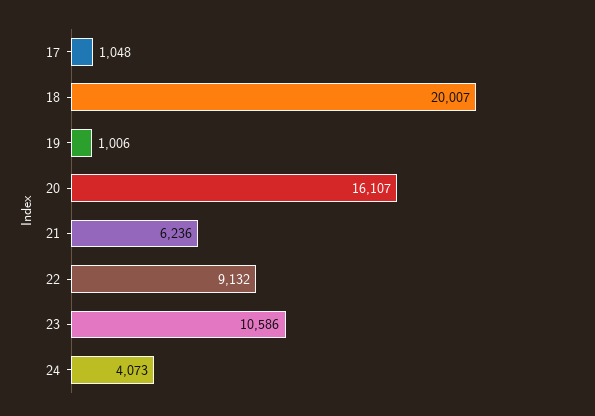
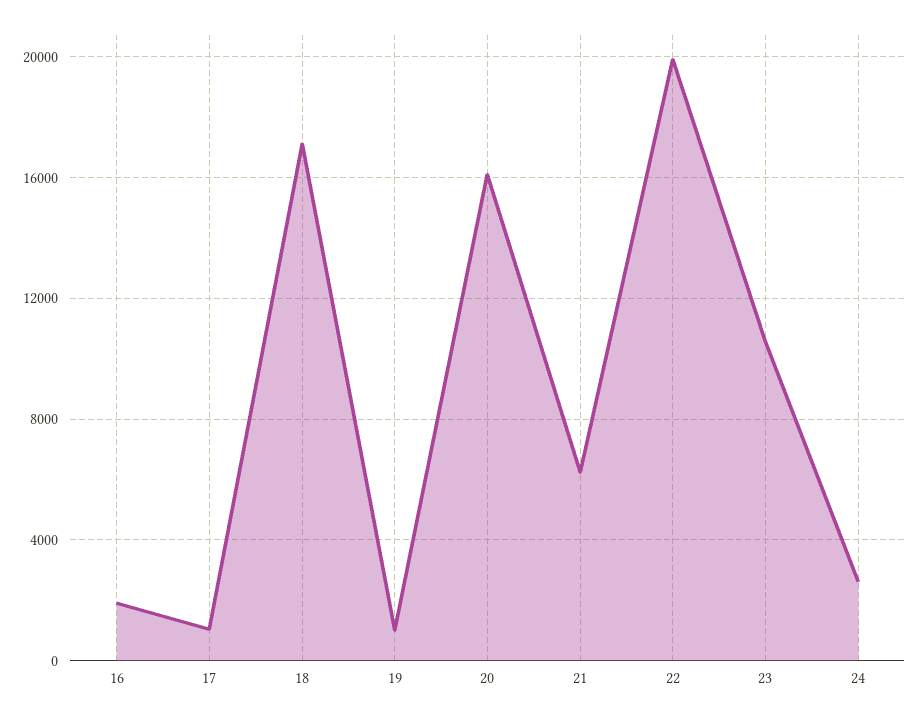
18: 20007 -> 17000
22: 9132 -> 20000
24: 4073 -> 2500
16: none -> 2000

